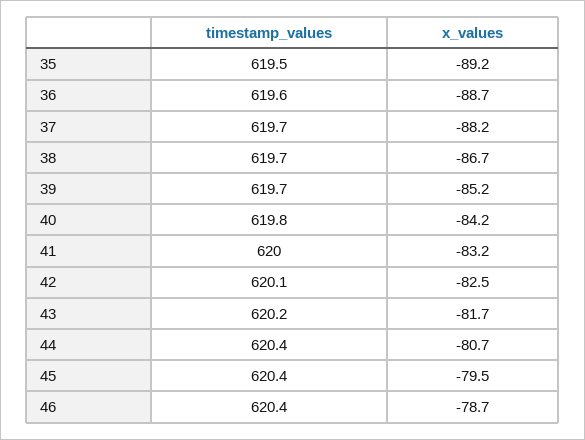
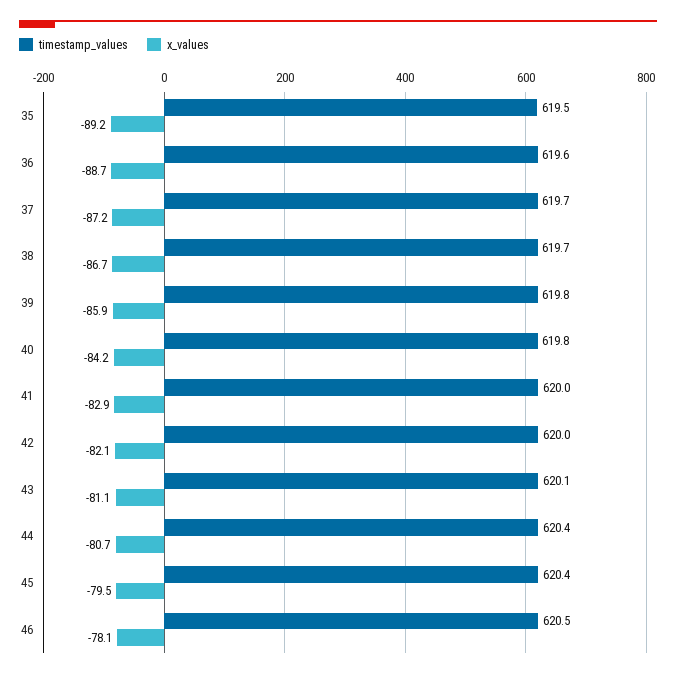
x_values, 37: -88.2 -> -87.2
timestamp_values, 39: 619.7 -> 619.8
x_values, 39: -85.2 -> -85.9
x_values, 41: -83.2 -> -82.9
timestamp_values, 42: 620.1 -> 620
x_values, 42: -82.5 -> -82.1
timestamp_values, 43: 620.2 -> 620.1
x_values, 43: -81.7 -> -81.1
timestamp_values, 46: 620.4 -> 620.5
x_values, 46: -78.7 -> -78.1

